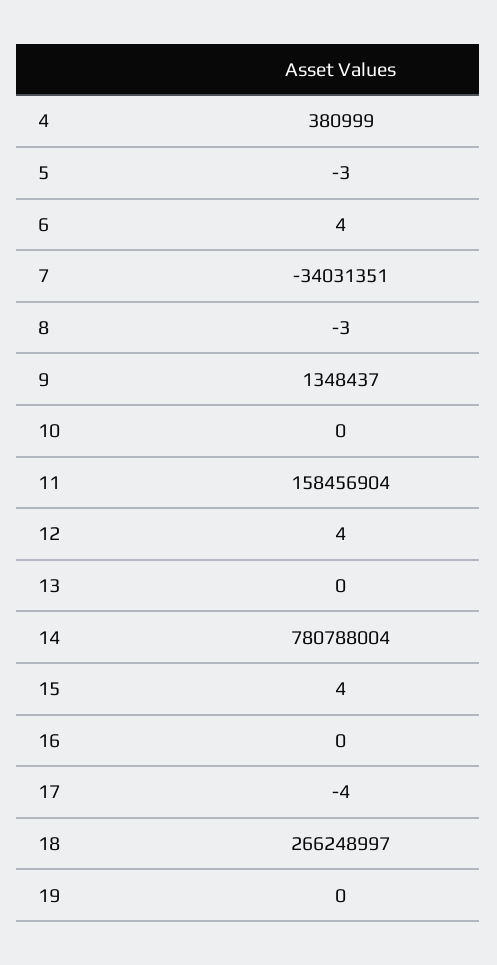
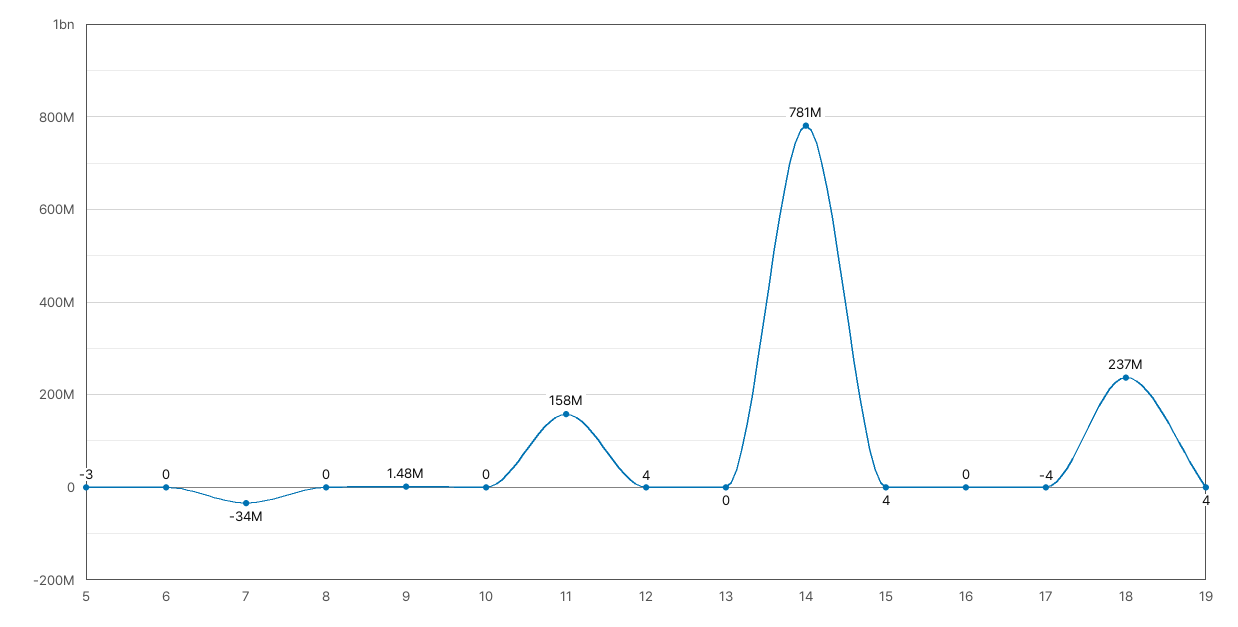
4: 380999 -> none
6: 4 -> 0
8: -3 -> 0
9: 1348437 -> 1480000
18: 266248997 -> 237000000
19: 0 -> 4

